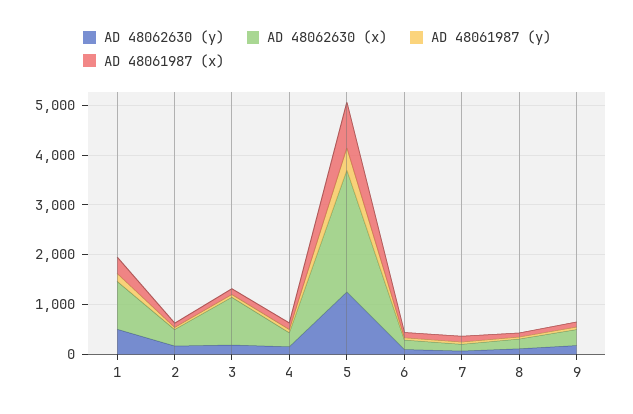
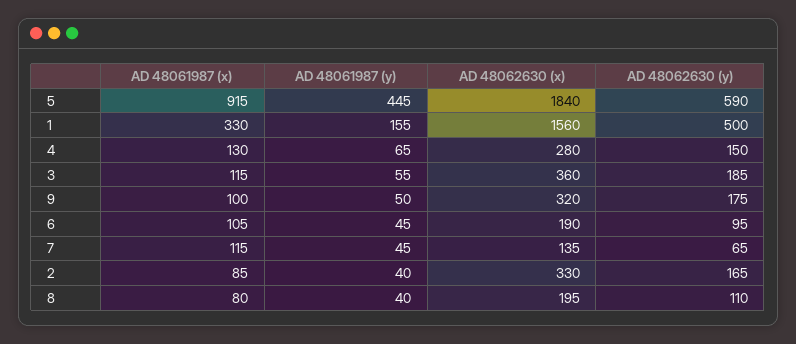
AD 48062630 (x), 1: 1000 -> 1560
AD 48062630 (x), 3: 1000 -> 360
AD 48062630 (y), 5: 1200 -> 590
AD 48062630 (x), 5: 2400 -> 1840

